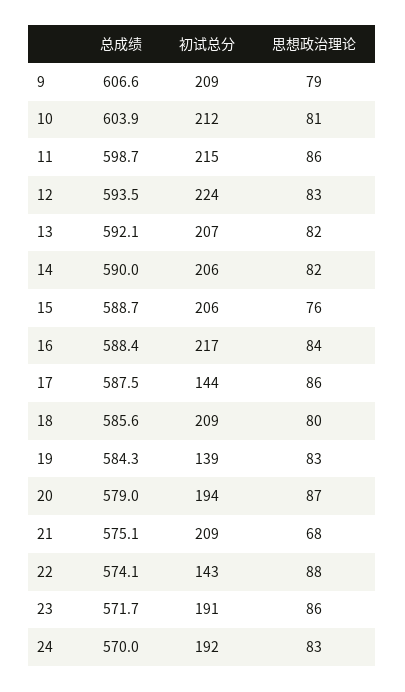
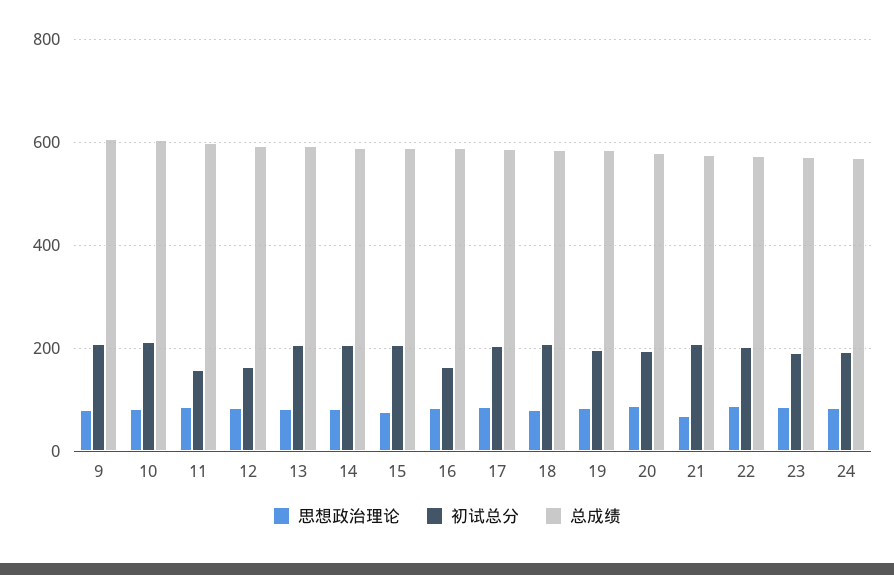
初试总分, 11: 215 -> 160
初试总分, 12: 224 -> 160
初试总分, 16: 217 -> 160
初试总分, 17: 144 -> 200
初试总分, 19: 139 -> 200
初试总分, 22: 143 -> 200

